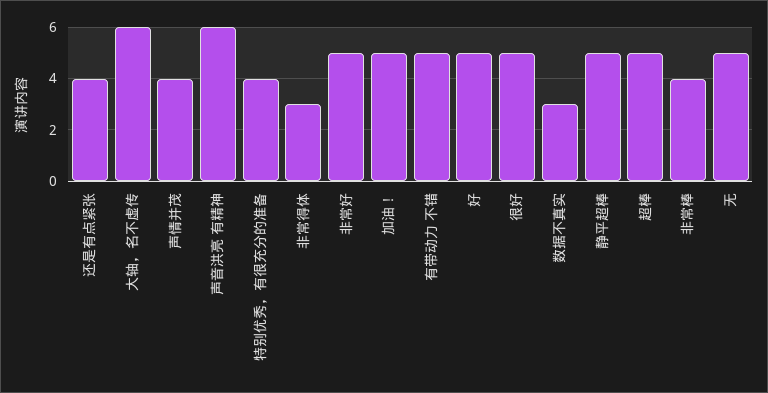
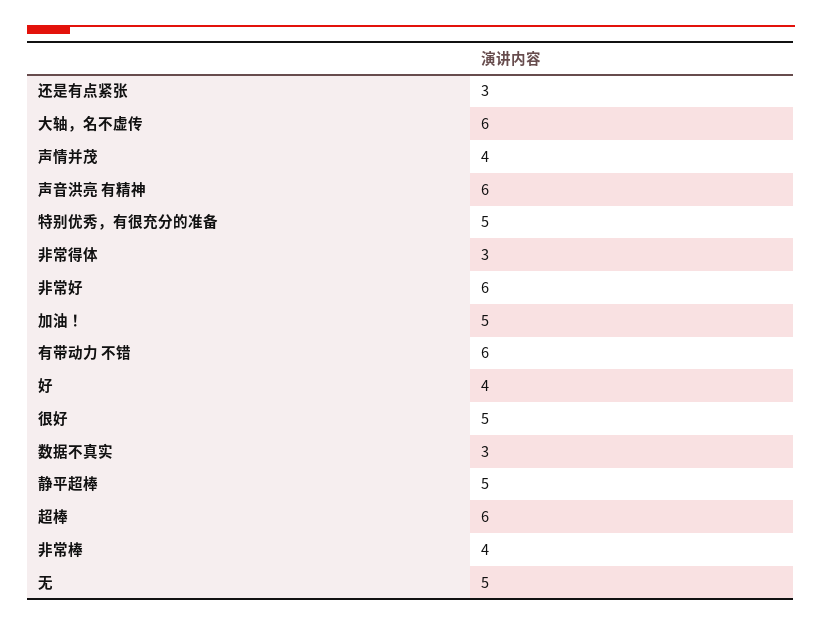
还是有点紧张: 4 -> 3
特别优秀，有很充分的准备: 4 -> 5
非常好: 5 -> 6
有带动力 不错: 5 -> 6
好: 5 -> 4
超棒: 5 -> 6

